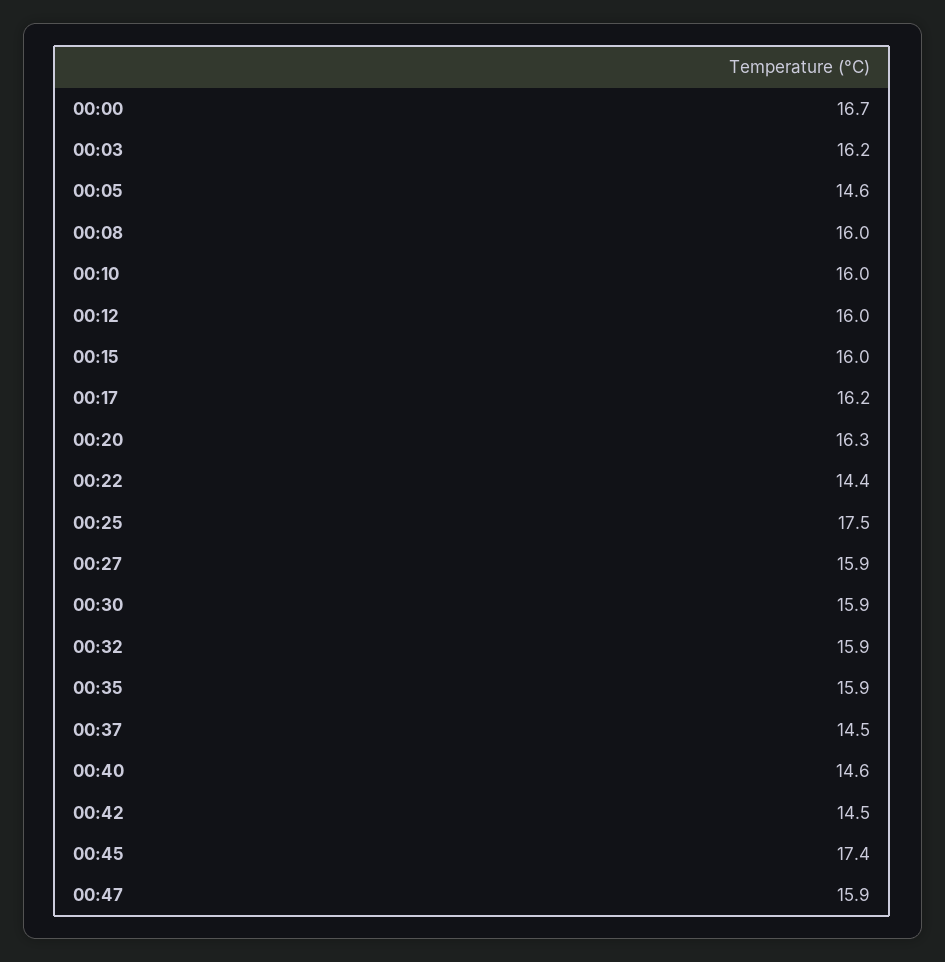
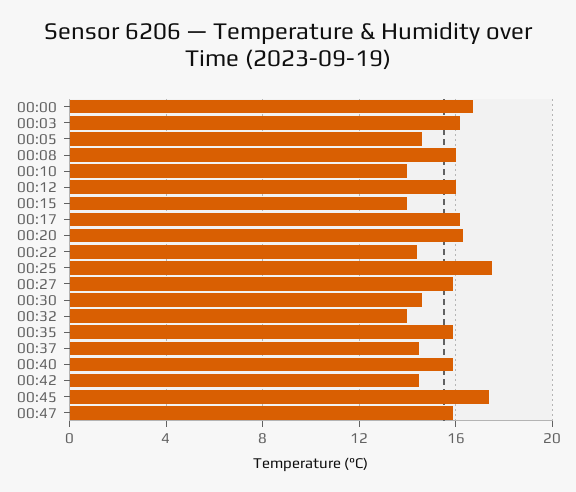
00:10: 16 -> 14
00:15: 16 -> 14
00:30: 15.9 -> 14.5
00:32: 15.9 -> 14
00:40: 14.6 -> 16

